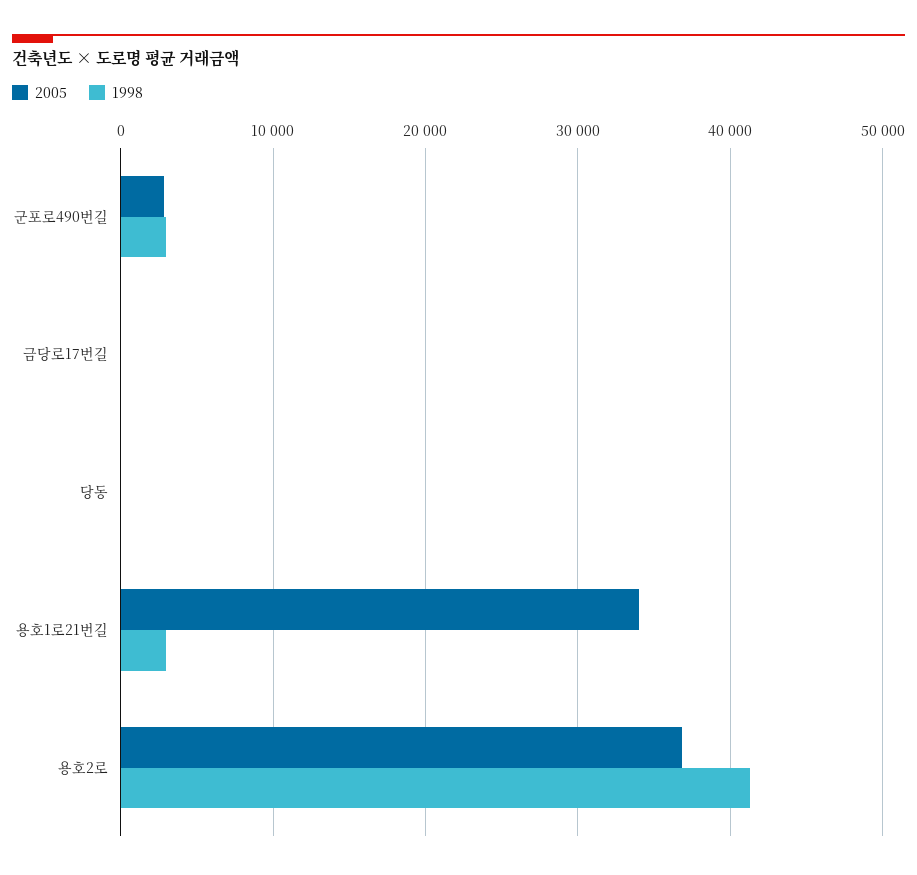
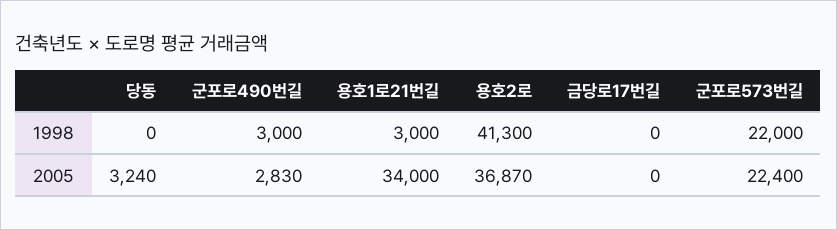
2005, 당동: 0 -> 3240
1998, 군포로573번길: none -> 22000
2005, 군포로573번길: none -> 22400

